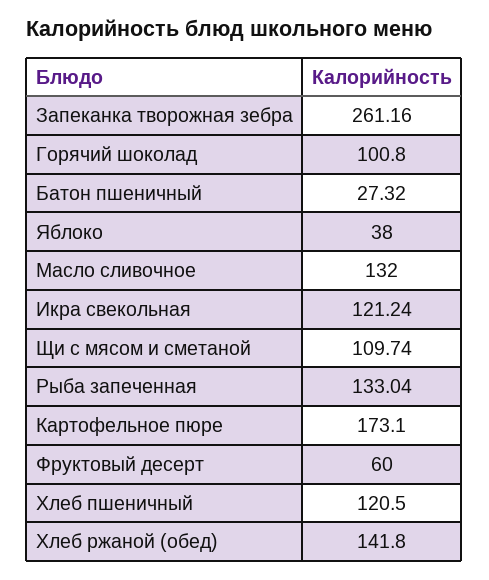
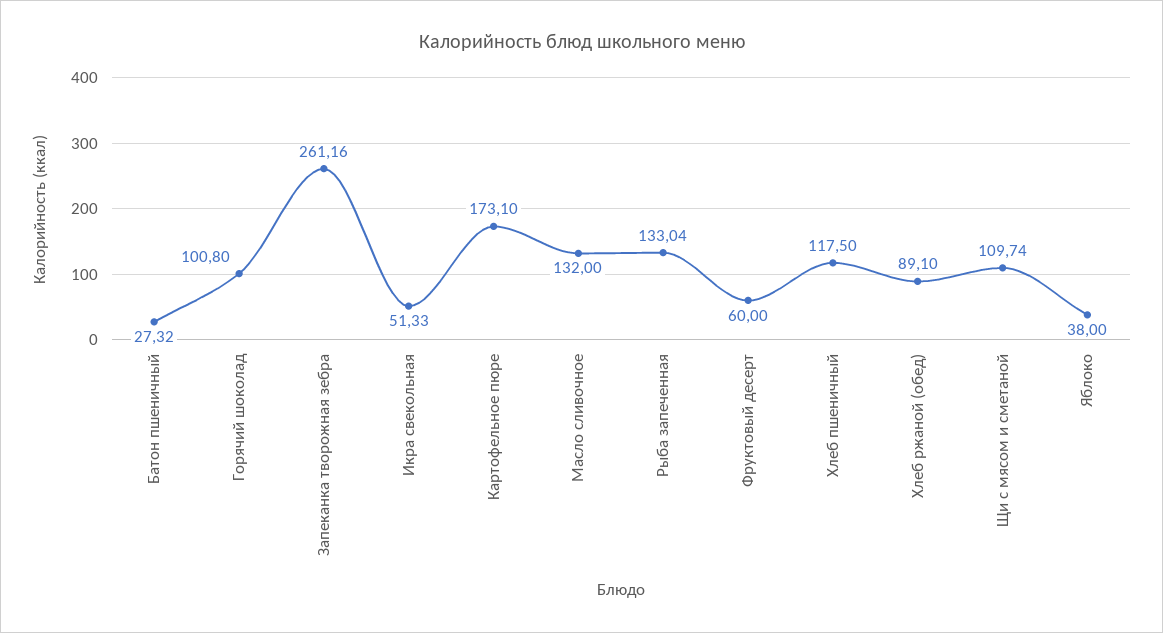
Икра свекольная: 121.24 -> 51.33
Хлеб пшеничный: 120.5 -> 117.5
Хлеб ржаной (обед): 141.8 -> 89.1

